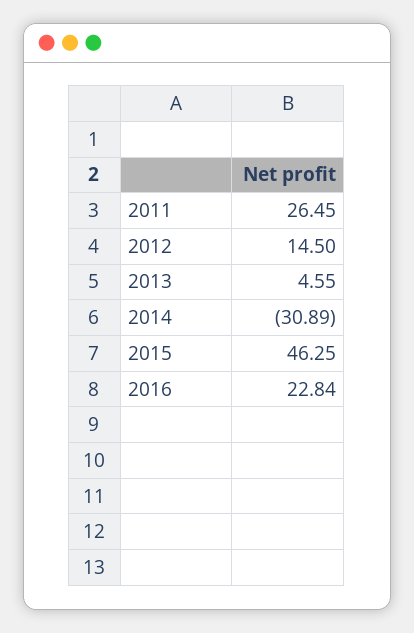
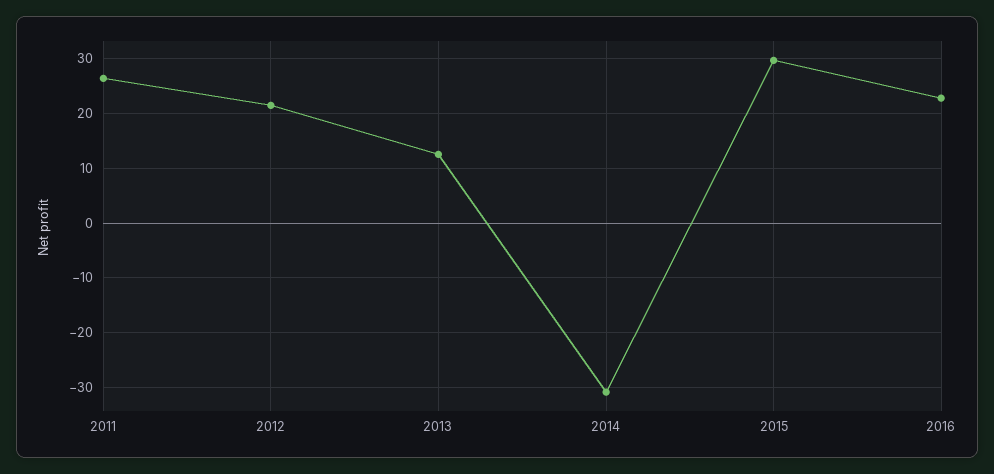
2012: 14.5 -> 22
2013: 4.55 -> 12
2015: 46.25 -> 30

